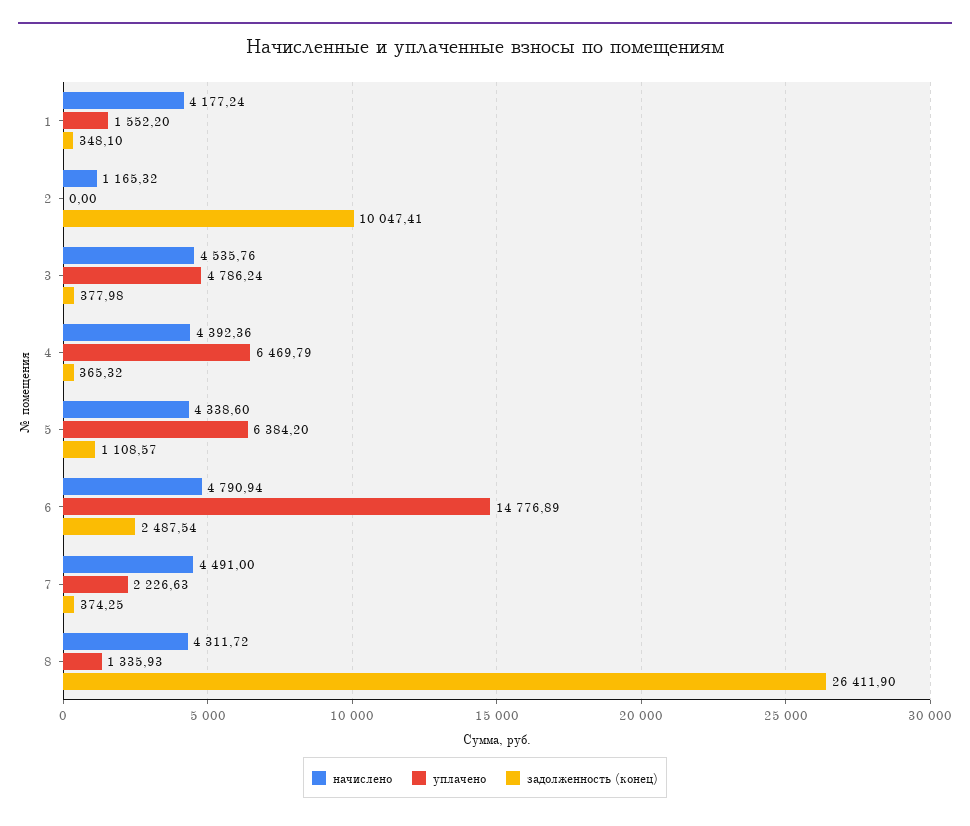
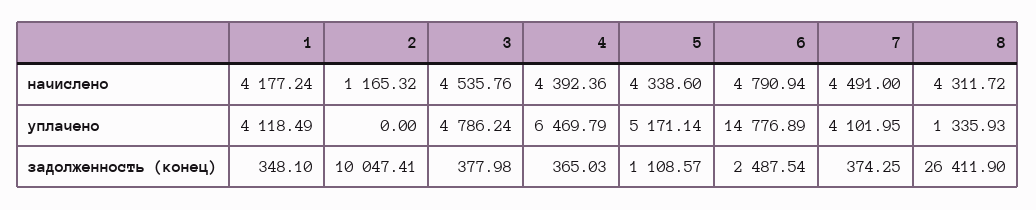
уплачено, 1: 1552.2 -> 4118.49
задолженность (конец), 4: 365.32 -> 365.03
уплачено, 5: 6384.2 -> 5171.14
уплачено, 7: 2226.63 -> 4101.95

